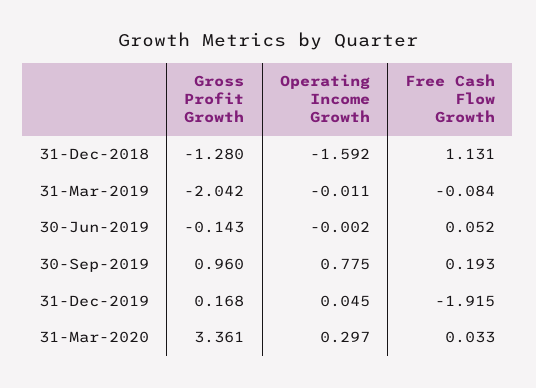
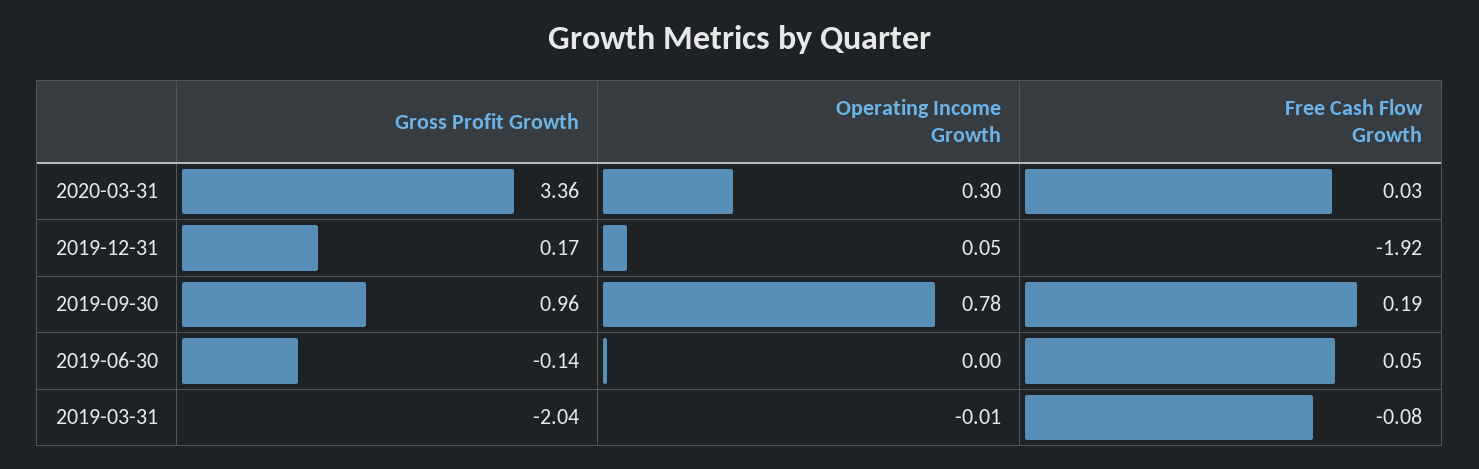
Gross Profit Growth, 31-Dec-2018: -1.28 -> none
Operating Income Growth, 31-Dec-2018: -1.592 -> none
Free Cash Flow Growth, 31-Dec-2018: 1.131 -> none

